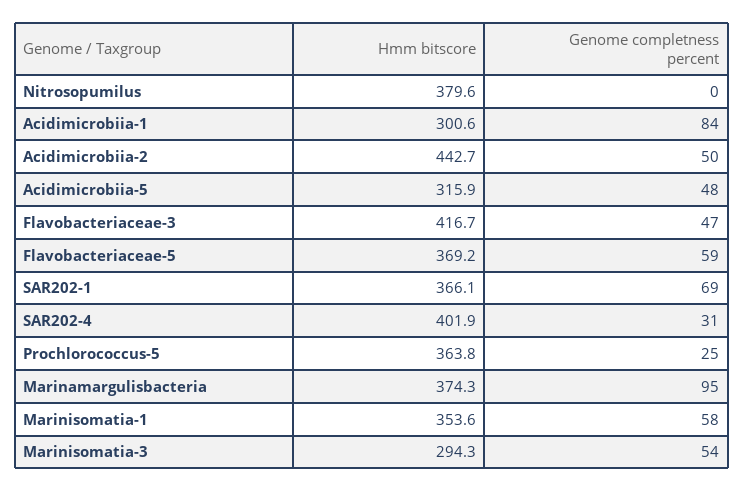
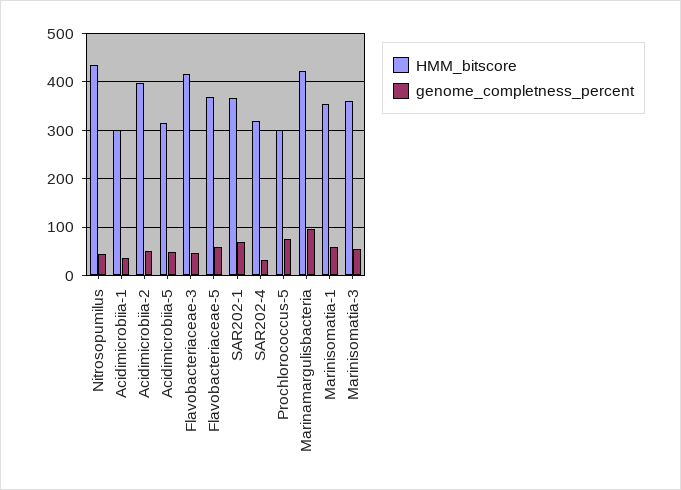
Hmm bitscore, Nitrosopumilus: 379.6 -> 440
Genome completness percent, Nitrosopumilus: 0 -> 40
Genome completness percent, Acidimicrobiia-1: 84 -> 40
Hmm bitscore, Acidimicrobiia-2: 442.7 -> 400
Hmm bitscore, SAR202-4: 401.9 -> 320
Hmm bitscore, Prochlorococcus-5: 363.8 -> 300
Genome completness percent, Prochlorococcus-5: 25 -> 80
Hmm bitscore, Marinamargulisbacteria: 374.3 -> 420
Hmm bitscore, Marinisomatia-3: 294.3 -> 360

